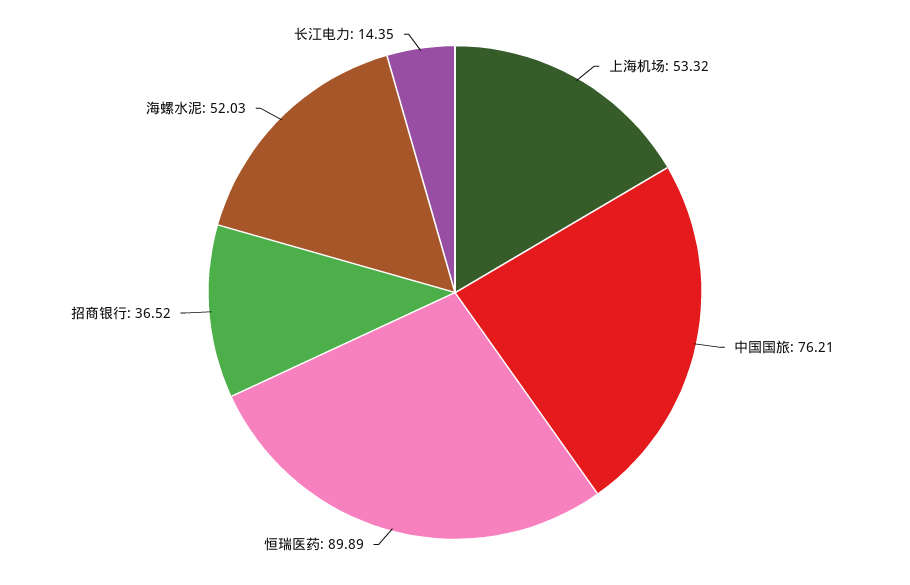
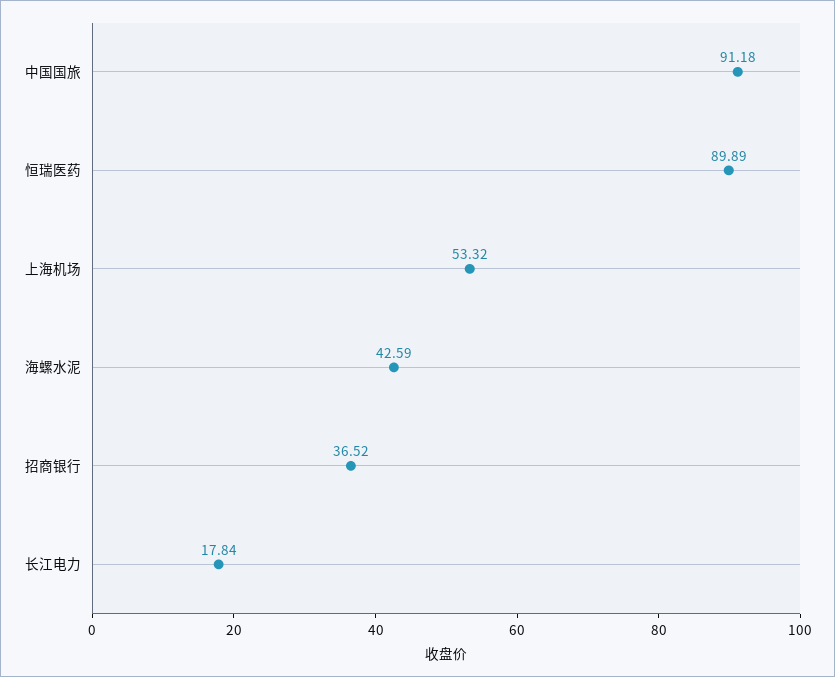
中国国旅: 76.21 -> 91.18
海螺水泥: 52.03 -> 42.59
长江电力: 14.35 -> 17.84

